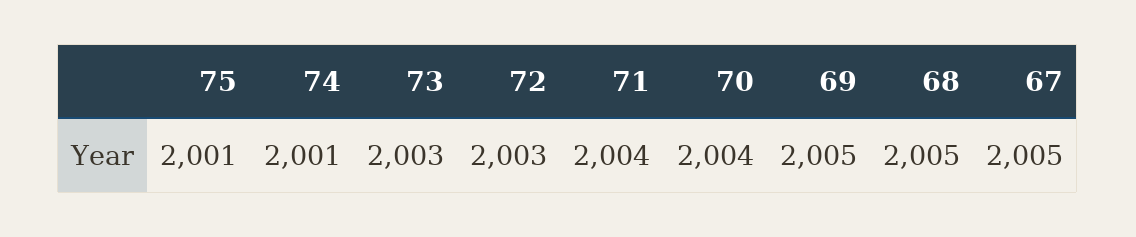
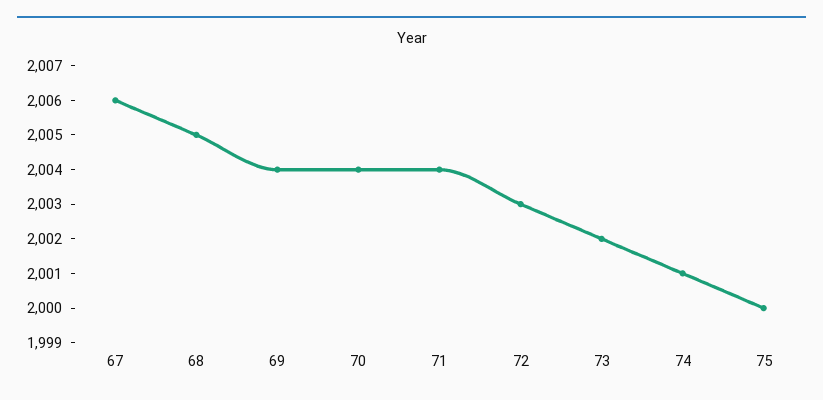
75: 2001 -> 2000
73: 2003 -> 2002
69: 2005 -> 2004
67: 2005 -> 2006

